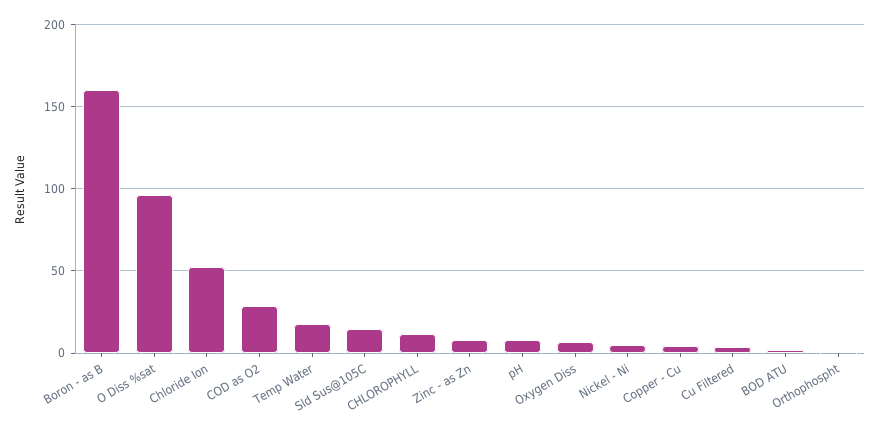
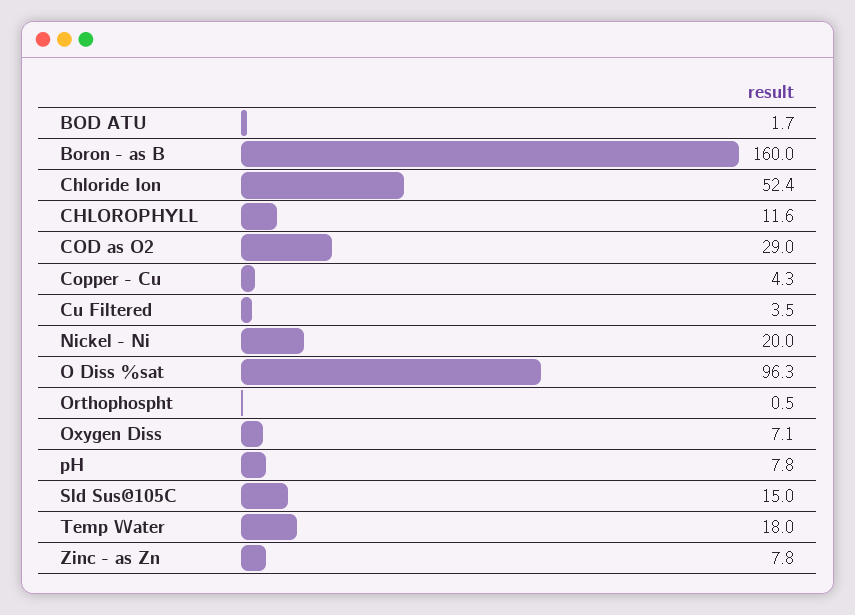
Nickel - Ni: 5 -> 20

